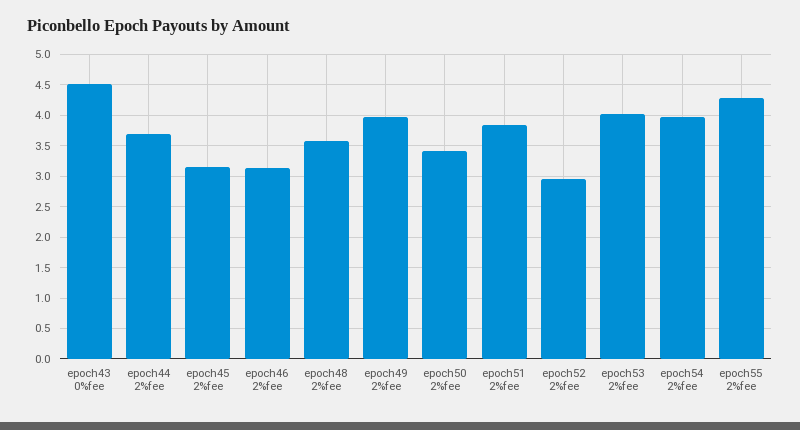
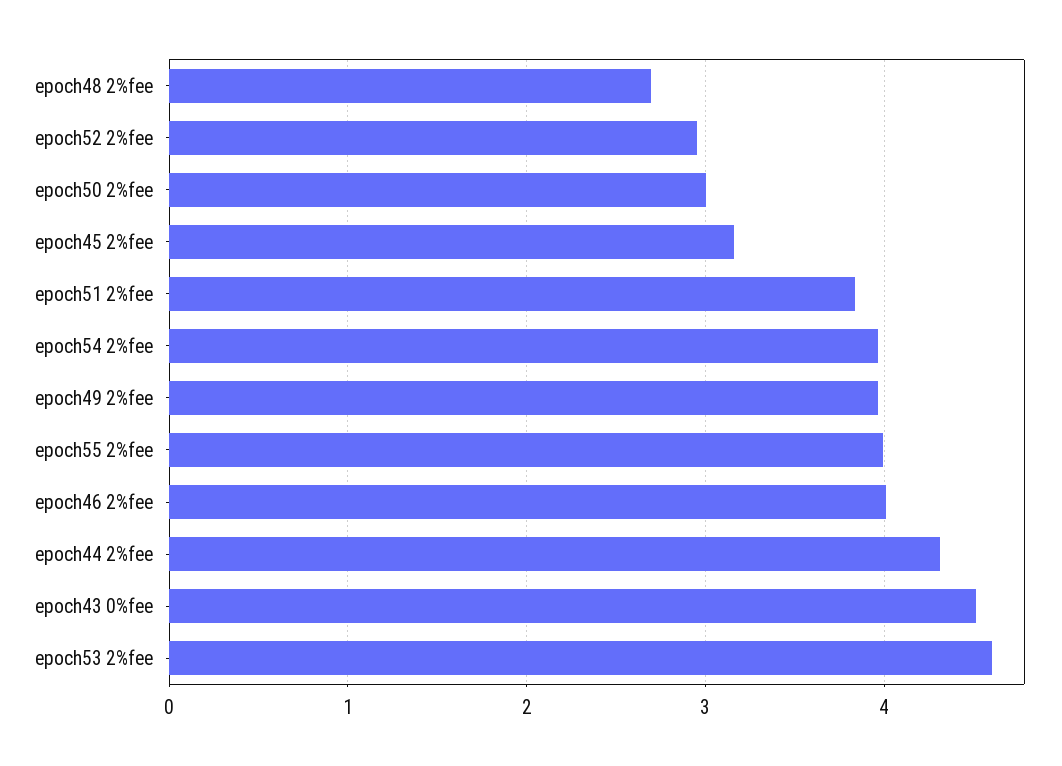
epoch44 2%fee: 3.7 -> 4.3
epoch46 2%fee: 3.1 -> 4
epoch48 2%fee: 3.6 -> 2.7
epoch50 2%fee: 3.4 -> 3
epoch53 2%fee: 4 -> 4.6
epoch55 2%fee: 4.3 -> 4

